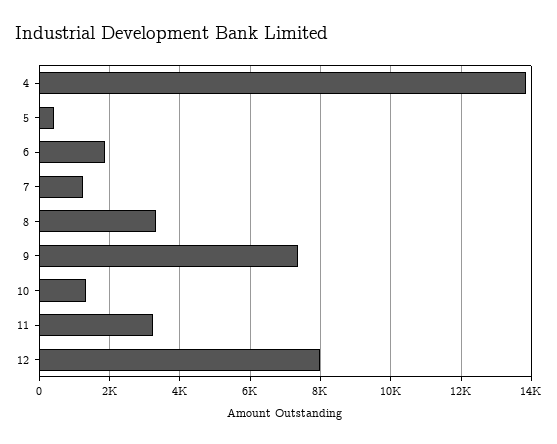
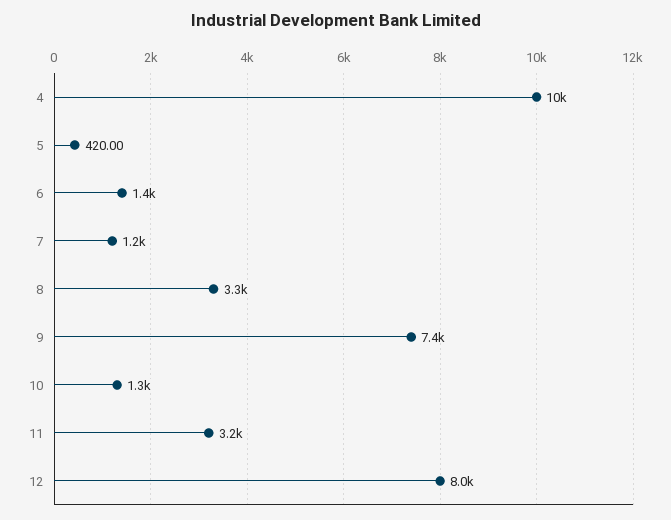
4: 13800 -> 10000
6: 1800 -> 1400

